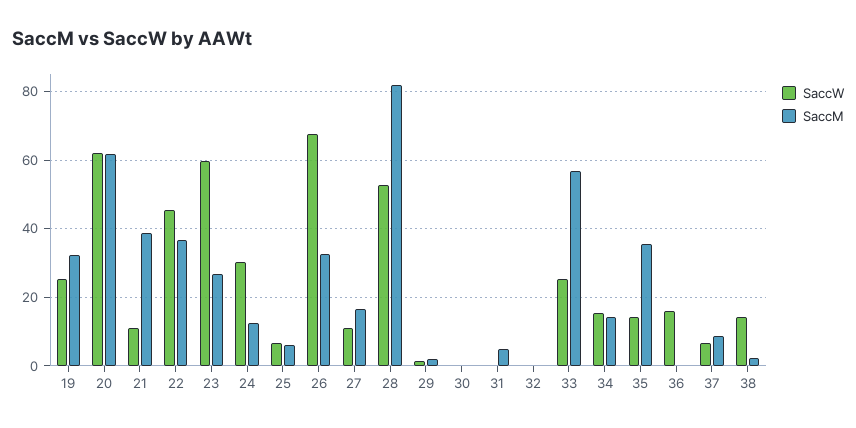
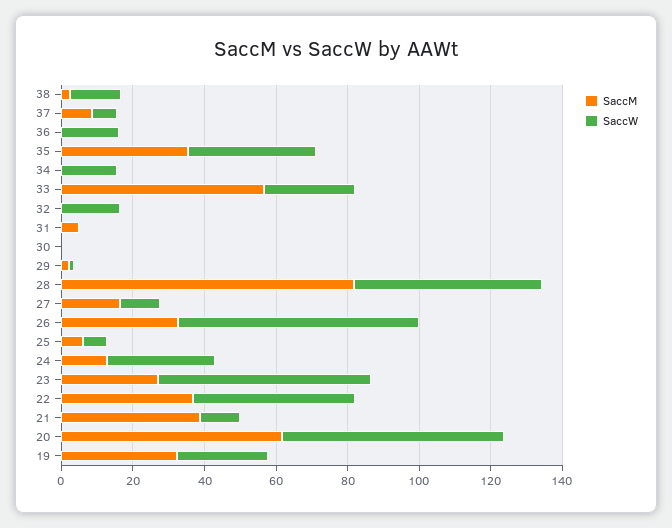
SaccW, 32: 0 -> 15
SaccM, 34: 14 -> 0
SaccW, 35: 14 -> 35

